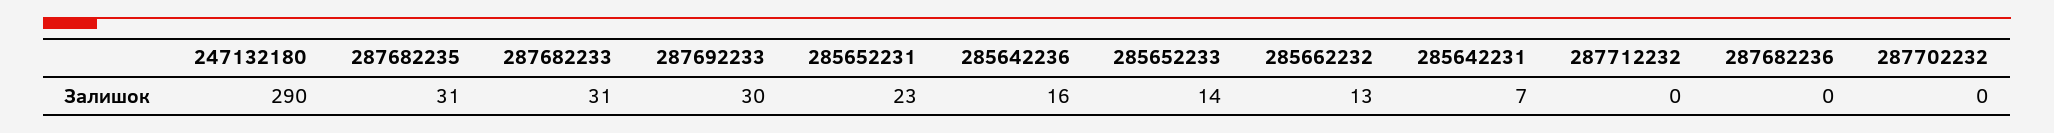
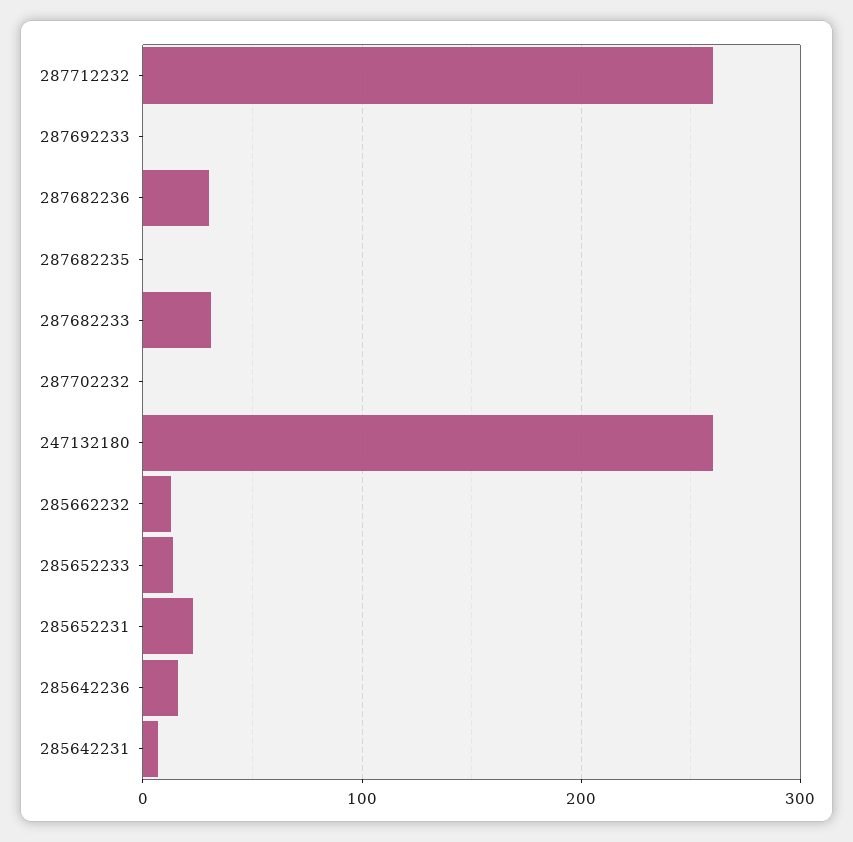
247132180: 290 -> 260
287682235: 31 -> 0
287692233: 30 -> 0
287712232: 0 -> 260
287682236: 0 -> 30

